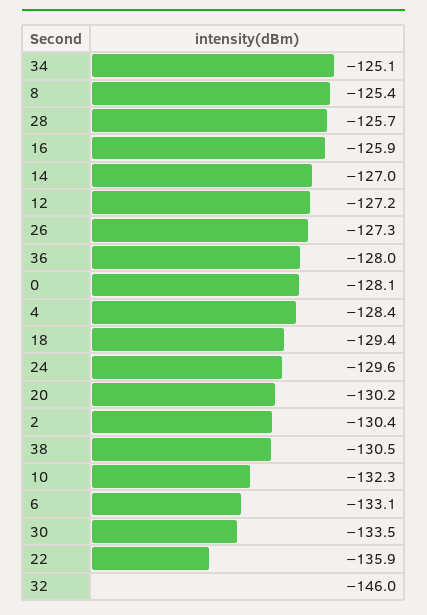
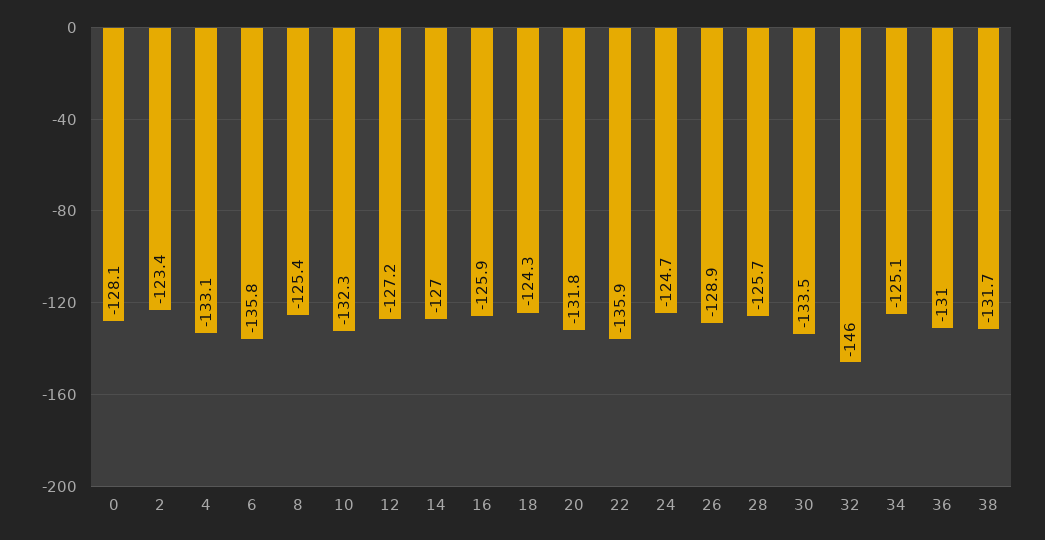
26: -127.3 -> -128.9
36: -128 -> -131
4: -128.4 -> -133.1
18: -129.4 -> -124.3
24: -129.6 -> -124.7
20: -130.2 -> -131.8
2: -130.4 -> -123.4
38: -130.5 -> -131.7
6: -133.1 -> -135.8

